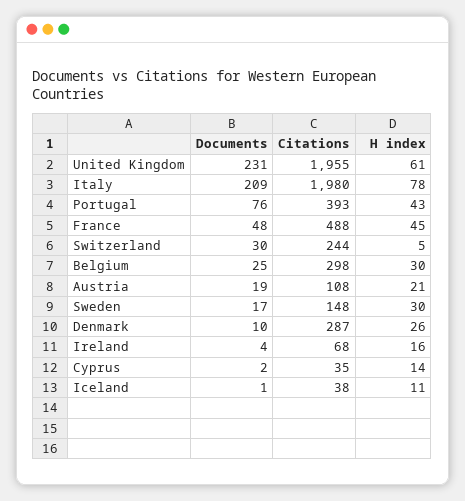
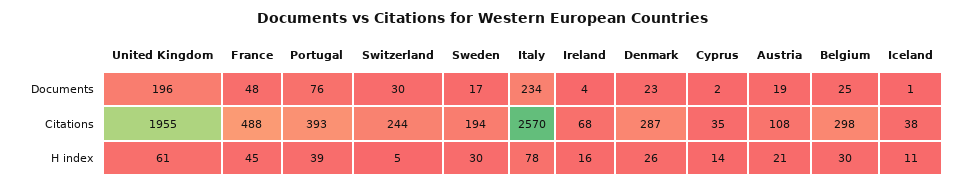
Documents, United Kingdom: 231 -> 196
Documents, Italy: 209 -> 234
Citations, Italy: 1980 -> 2570
H index, Portugal: 43 -> 39
Citations, Sweden: 148 -> 194
Documents, Denmark: 10 -> 23

